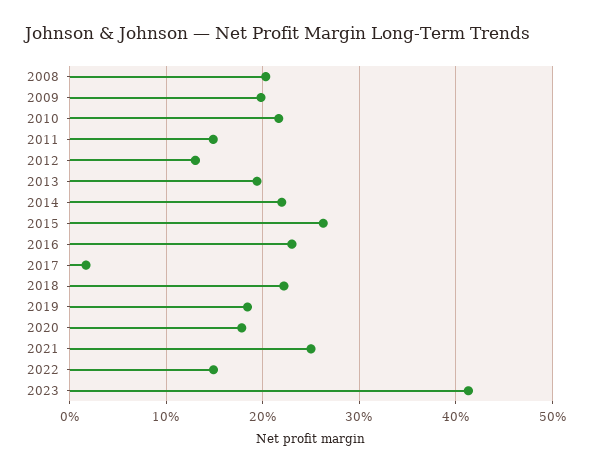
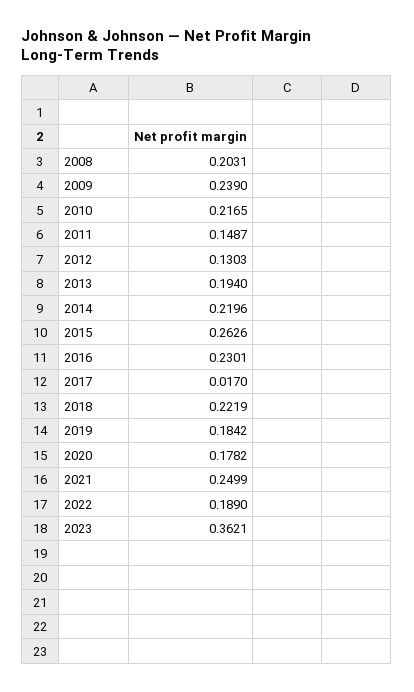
2009: 0.2 -> 0.239
2022: 0.15 -> 0.189
2023: 0.41 -> 0.3621

